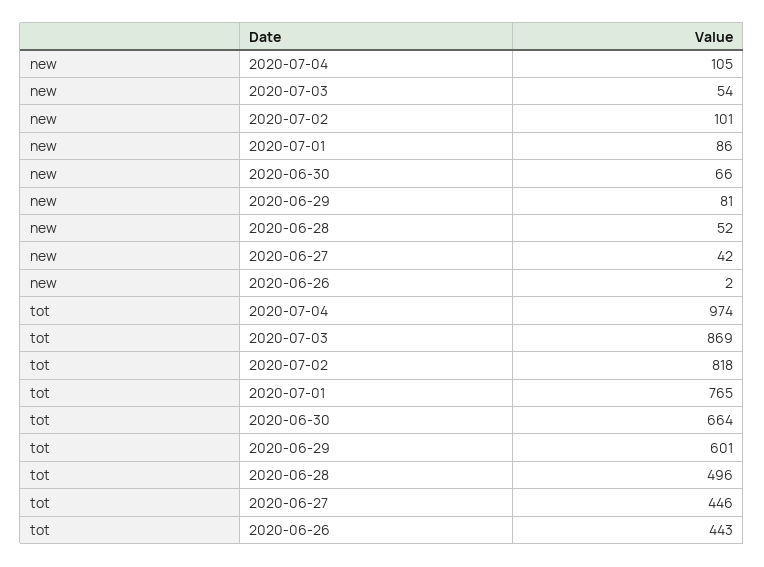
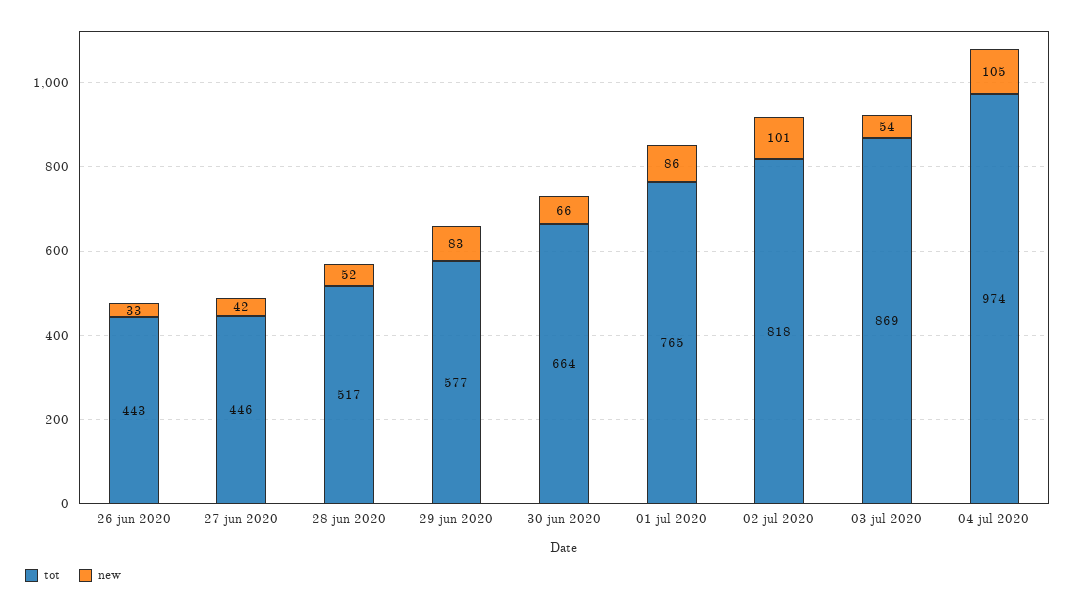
new, 2020-06-29: 81 -> 83
new, 2020-06-26: 2 -> 33
tot, 2020-06-29: 601 -> 577
tot, 2020-06-28: 496 -> 517

